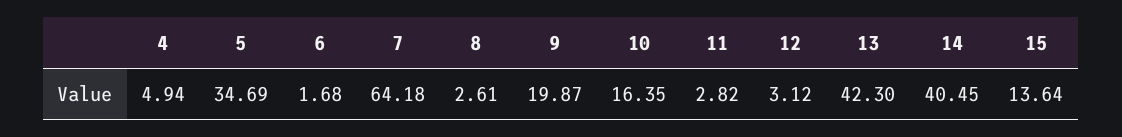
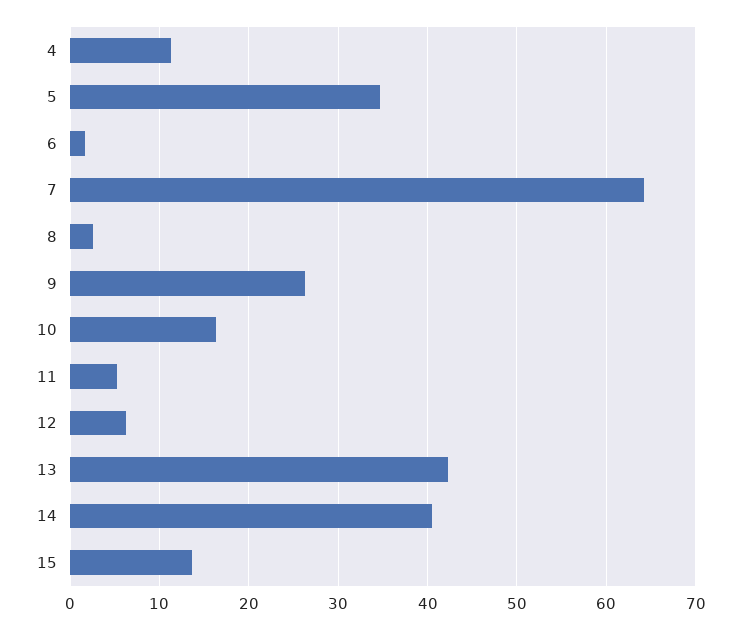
4: 4.94 -> 11
9: 19.87 -> 26
11: 2.82 -> 5
12: 3.12 -> 6

